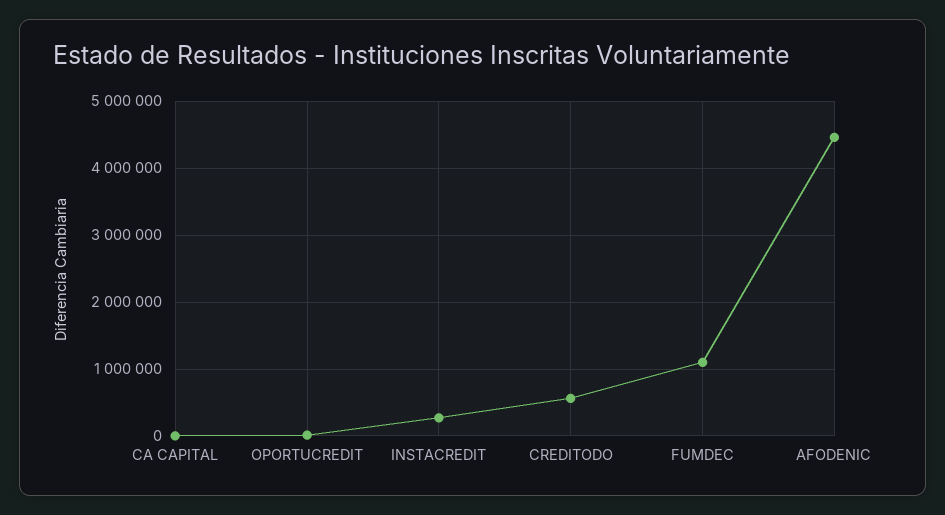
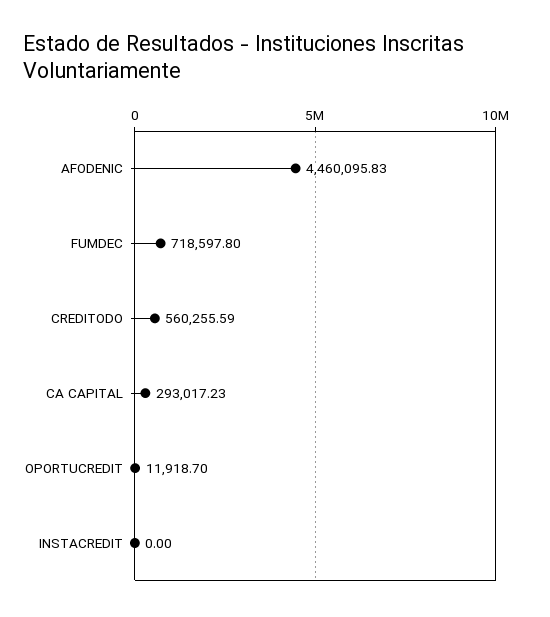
CA CAPITAL: 0 -> 293017.23
INSTACREDIT: 300000 -> 0
FUMDEC: 1100000 -> 718597.8

